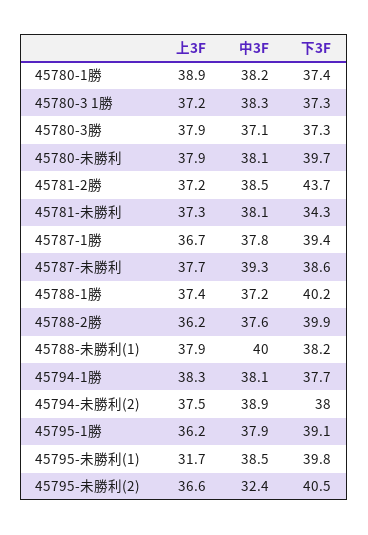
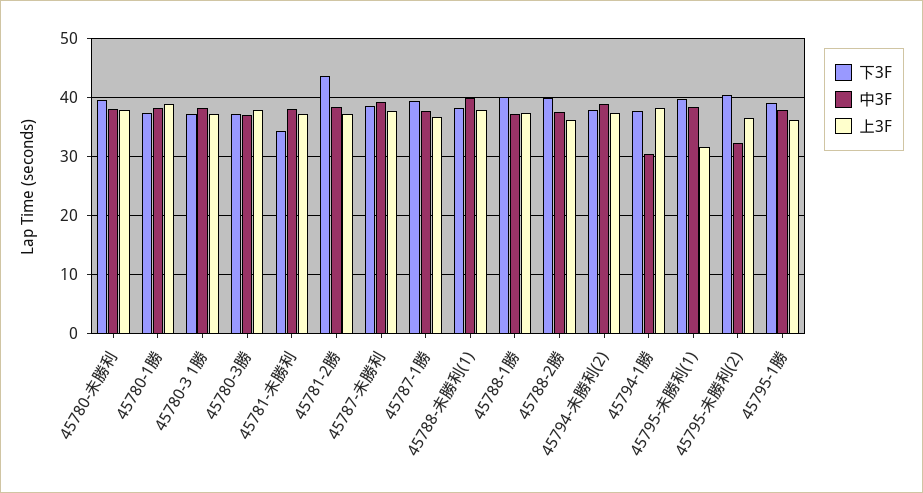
中3F, 45794-1勝: 38.1 -> 30

